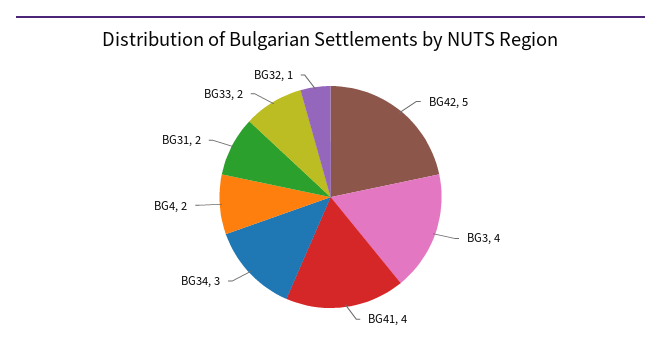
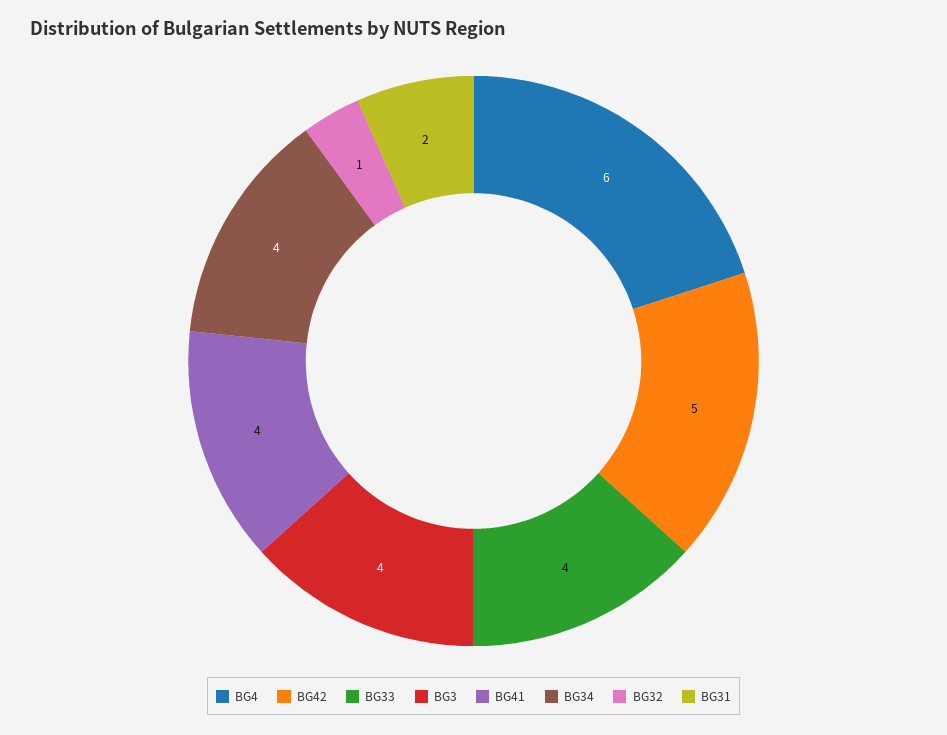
BG34: 3 -> 4
BG4: 2 -> 6
BG33: 2 -> 4

